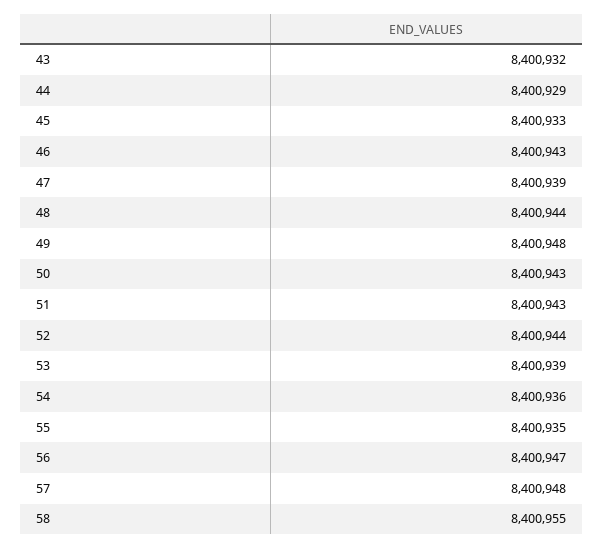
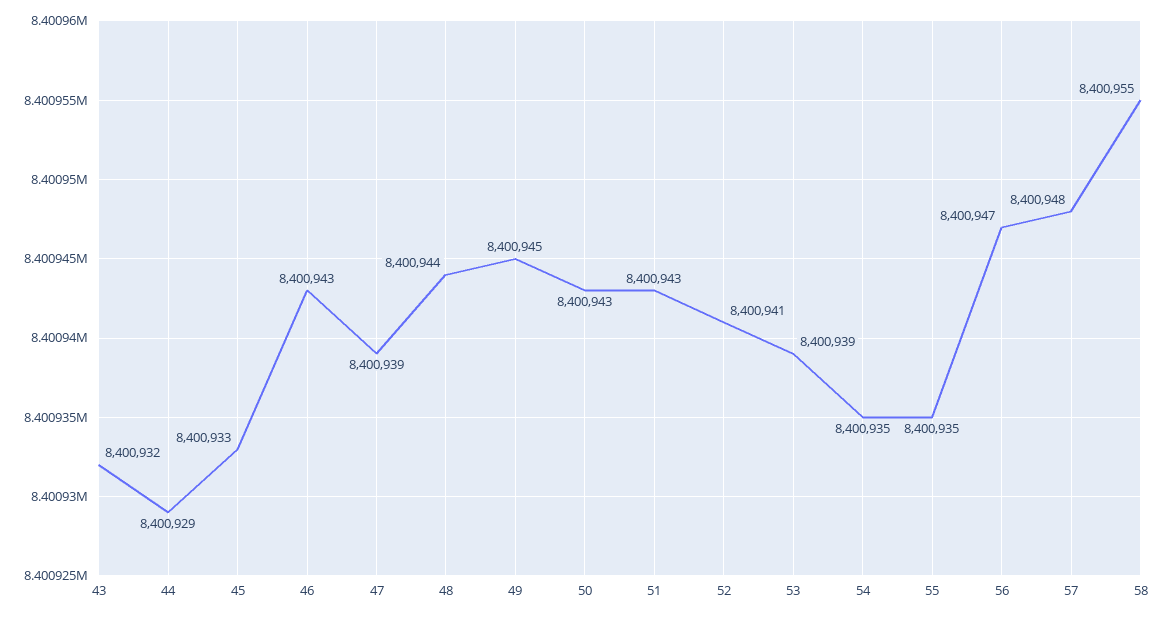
49: 8400948 -> 8400945
52: 8400944 -> 8400941
54: 8400936 -> 8400935

